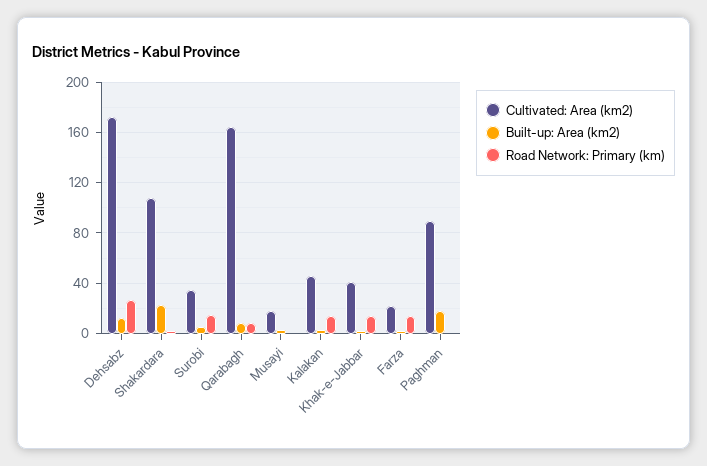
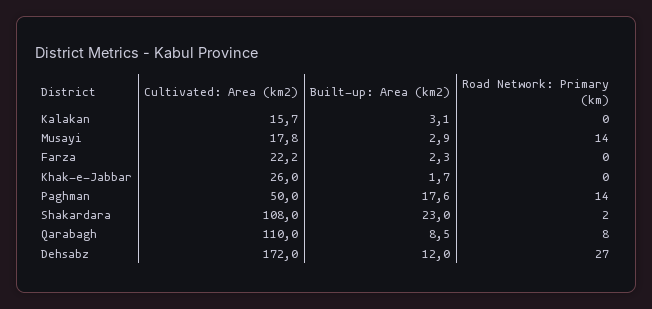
Cultivated: Area (km2), Surobi: 35 -> none
Built-up: Area (km2), Surobi: 5 -> none
Road Network: Primary (km), Surobi: 15 -> none
Cultivated: Area (km2), Qarabagh: 165 -> 110
Road Network: Primary (km), Musayi: 0 -> 14
Cultivated: Area (km2), Kalakan: 45 -> 15.7
Road Network: Primary (km), Kalakan: 15 -> 0
Cultivated: Area (km2), Khak-e-Jabbar: 40 -> 26
Road Network: Primary (km), Khak-e-Jabbar: 15 -> 0
Road Network: Primary (km), Farza: 15 -> 0
Cultivated: Area (km2), Paghman: 90 -> 50
Road Network: Primary (km), Paghman: 0 -> 14

